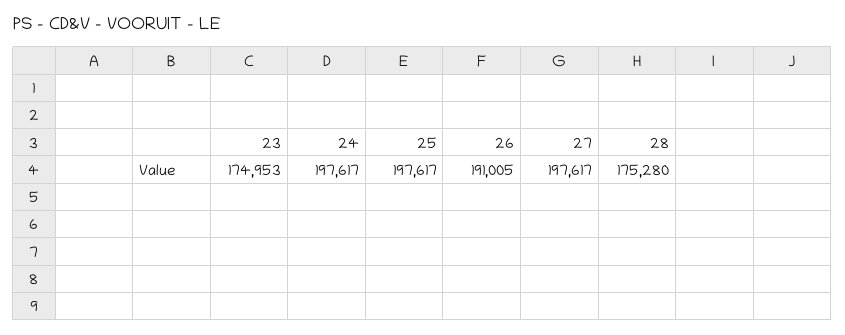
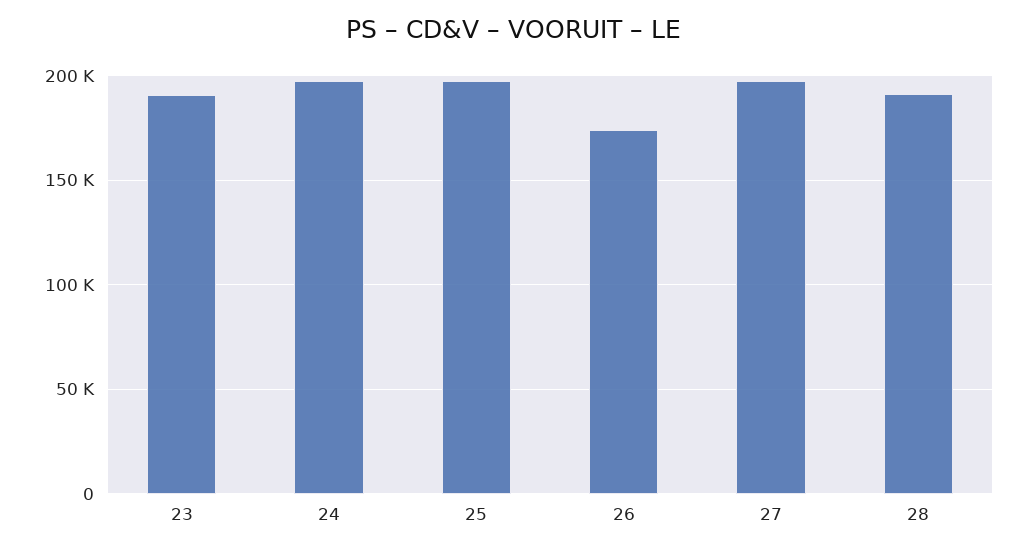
23: 174953 -> 190000
26: 191005 -> 175000
28: 175280 -> 190000

